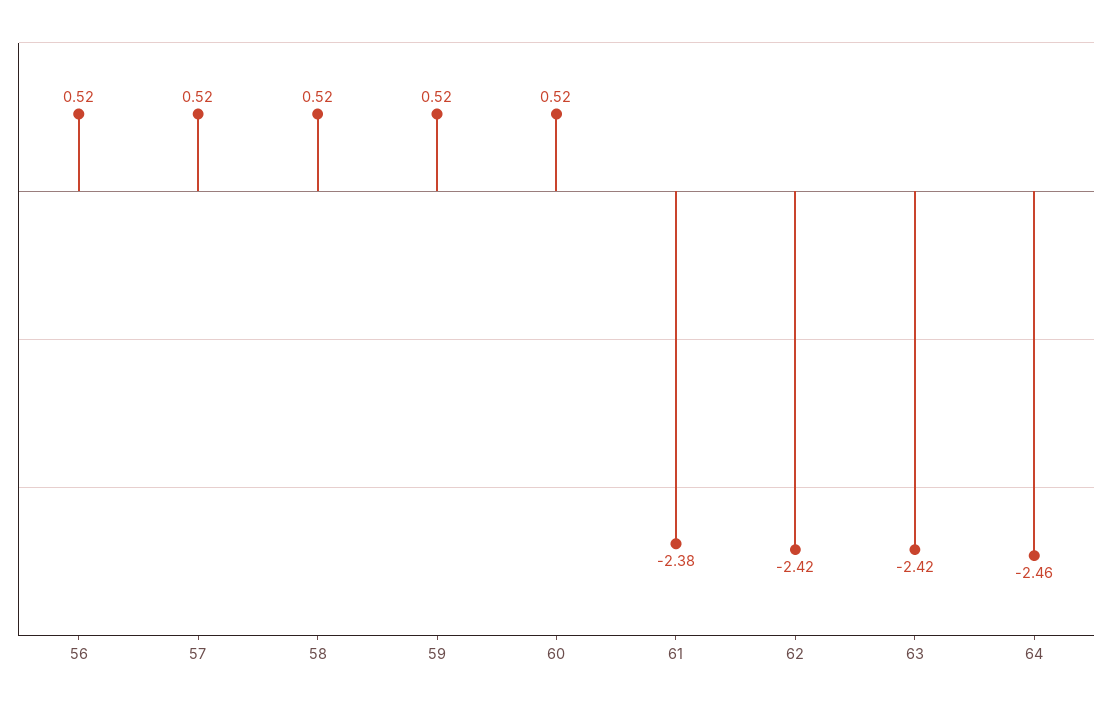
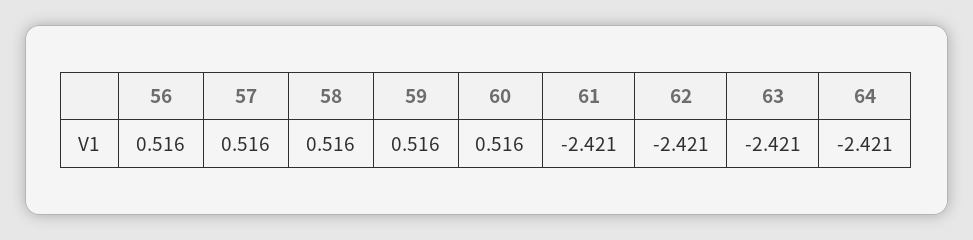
61: -2.38 -> -2.421
64: -2.46 -> -2.421

